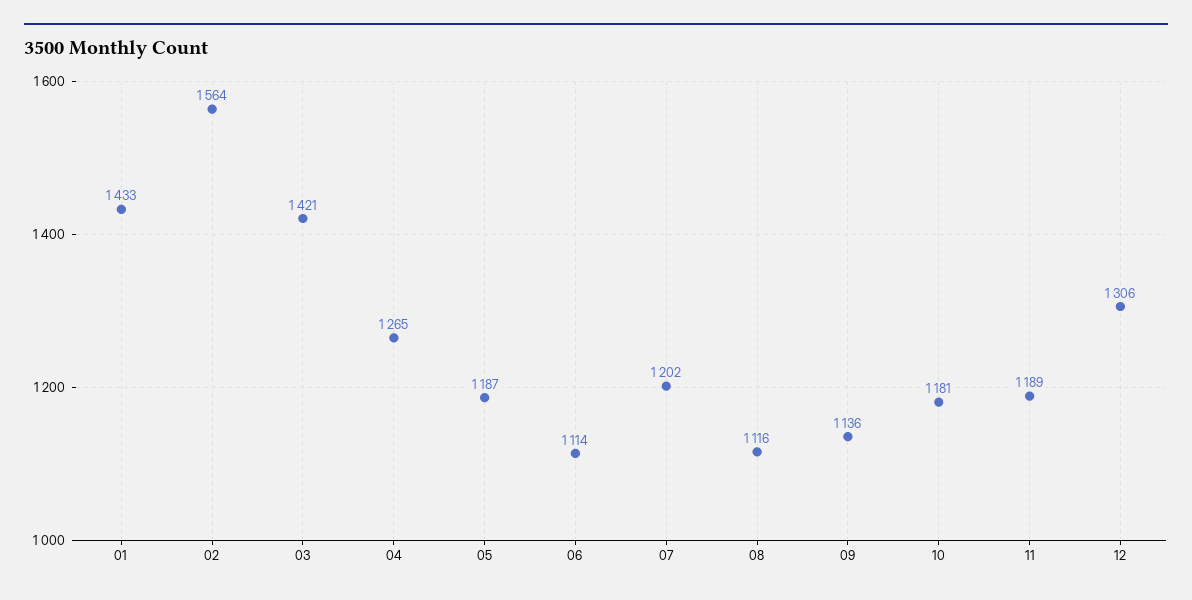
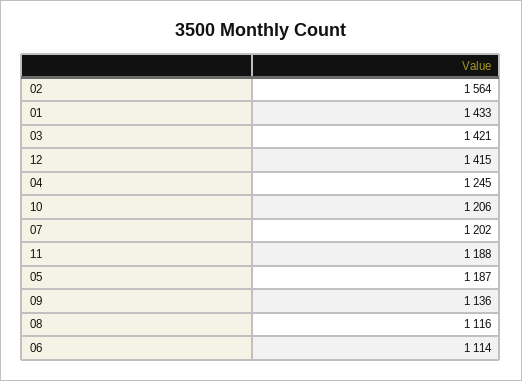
04: 1265 -> 1245
10: 1181 -> 1206
11: 1189 -> 1188
12: 1306 -> 1415

